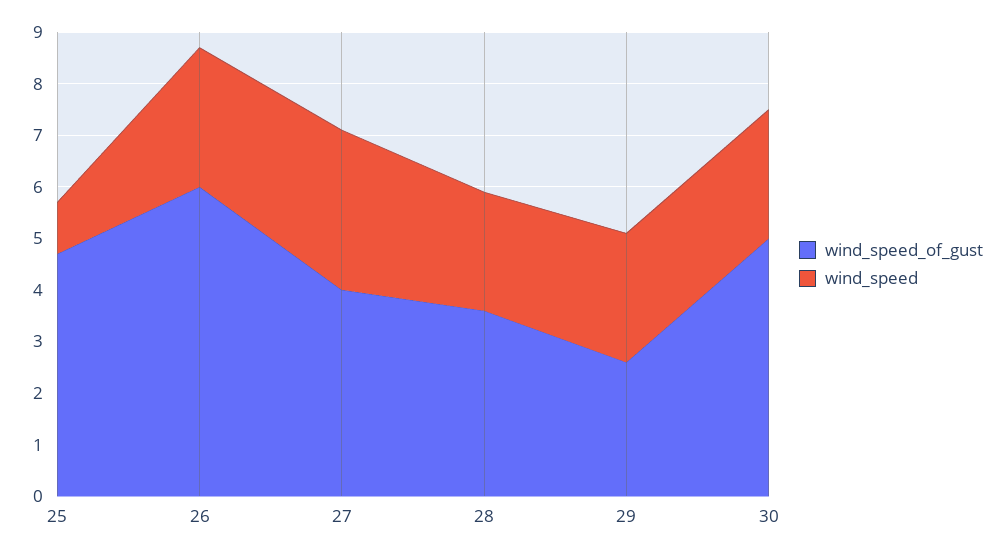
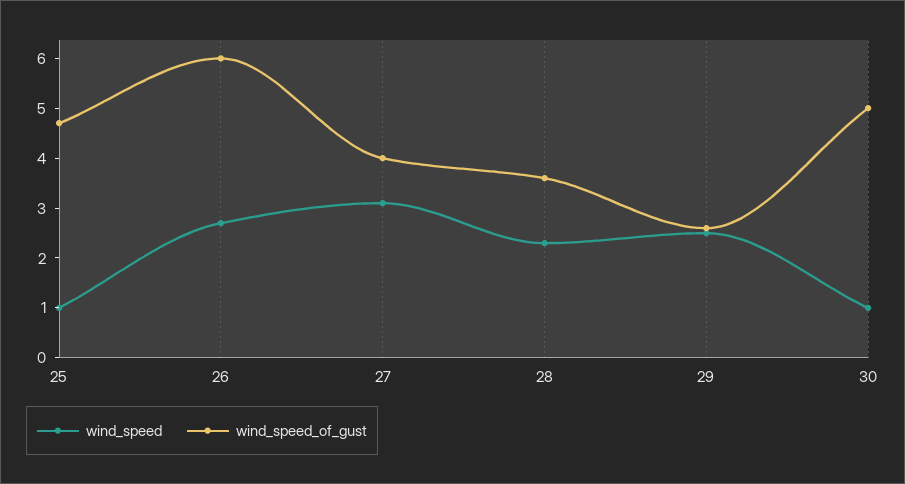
wind_speed, 30: 2.5 -> 1

